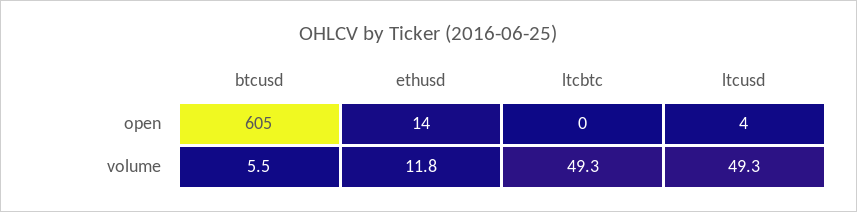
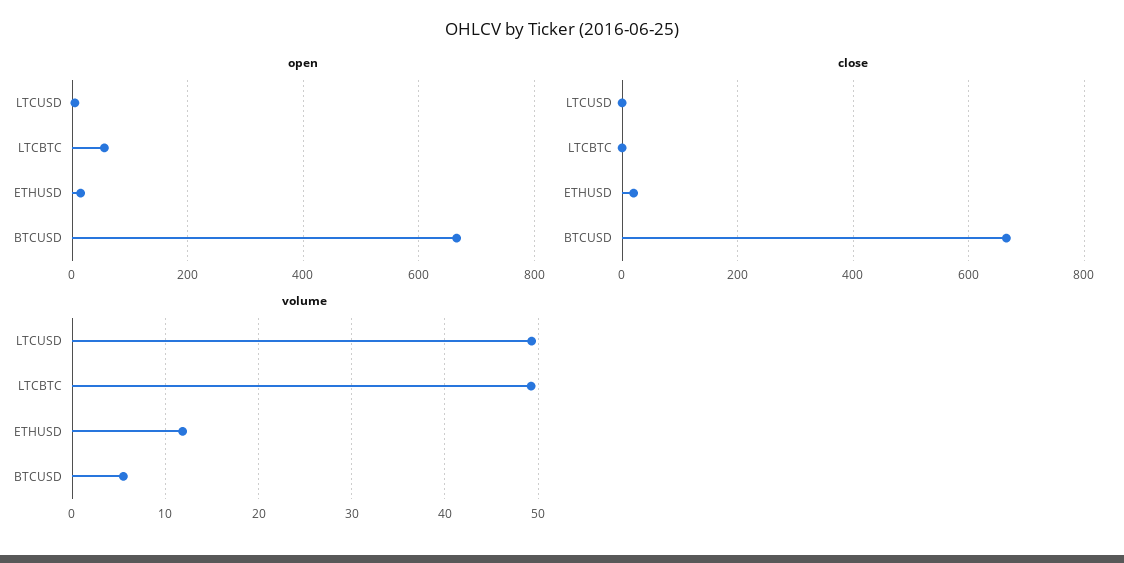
open, btcusd: 605 -> 660
open, ltcbtc: 0 -> 60
close, ltcusd: none -> 0
close, ltcbtc: none -> 0
close, ethusd: none -> 20
close, btcusd: none -> 660

